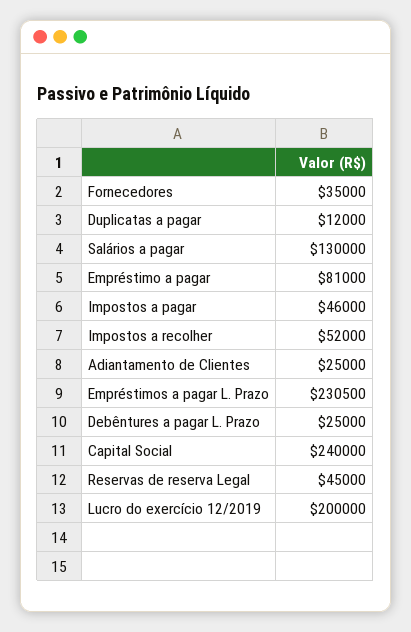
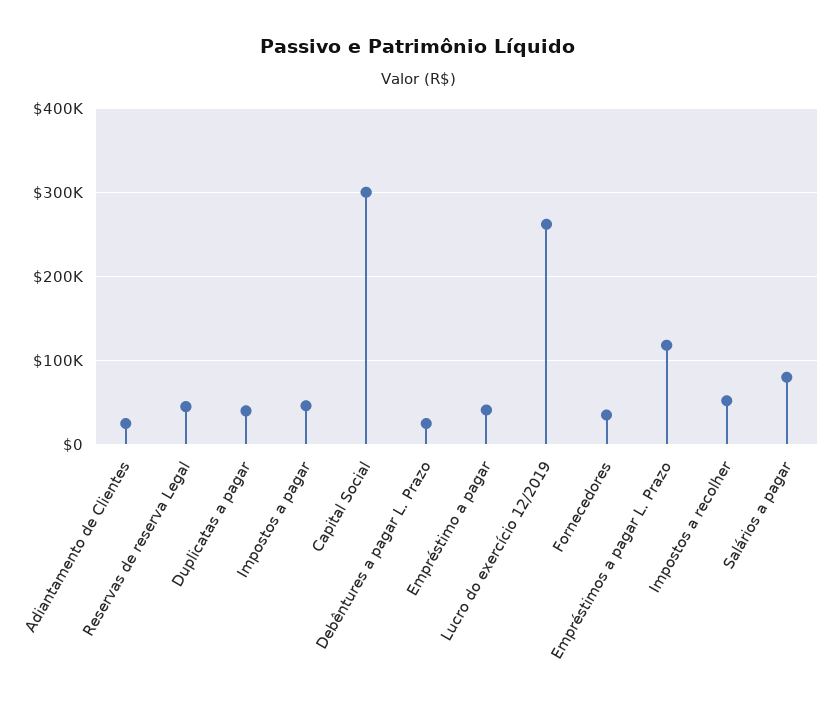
Duplicatas a pagar: 12000 -> 40000
Salários a pagar: 130000 -> 80000
Empréstimo a pagar: 81000 -> 40000
Empréstimos a pagar L. Prazo: 230500 -> 120000
Capital Social: 240000 -> 300000
Lucro do exercício 12/2019: 200000 -> 260000

